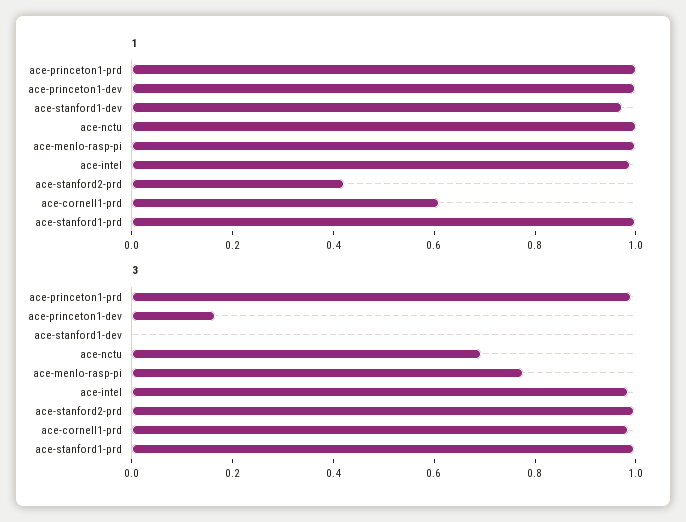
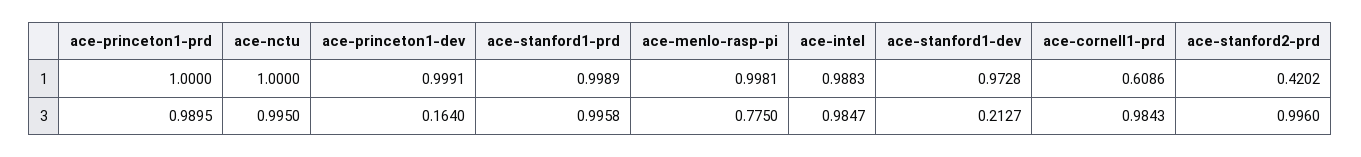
3, ace-stanford1-dev: 0 -> 0.2127
3, ace-nctu: 0.7 -> 0.995

